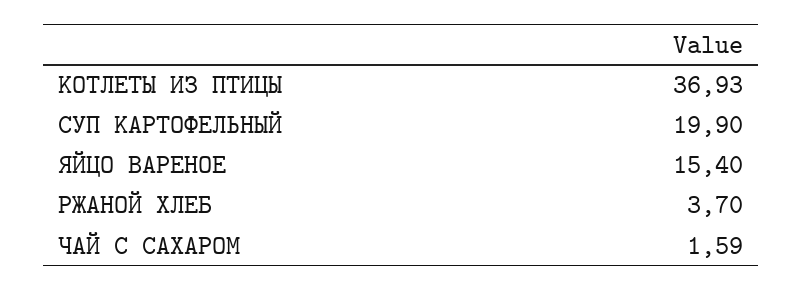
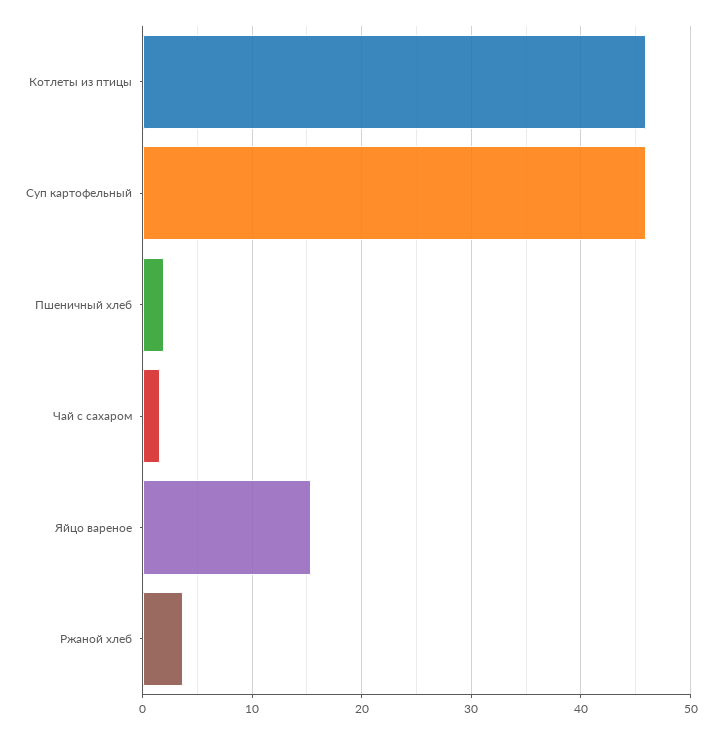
КОТЛЕТЫ ИЗ ПТИЦЫ: 36.93 -> 46
СУП КАРТОФЕЛЬНЫЙ: 19.9 -> 46
Пшеничный хлеб: none -> 2

